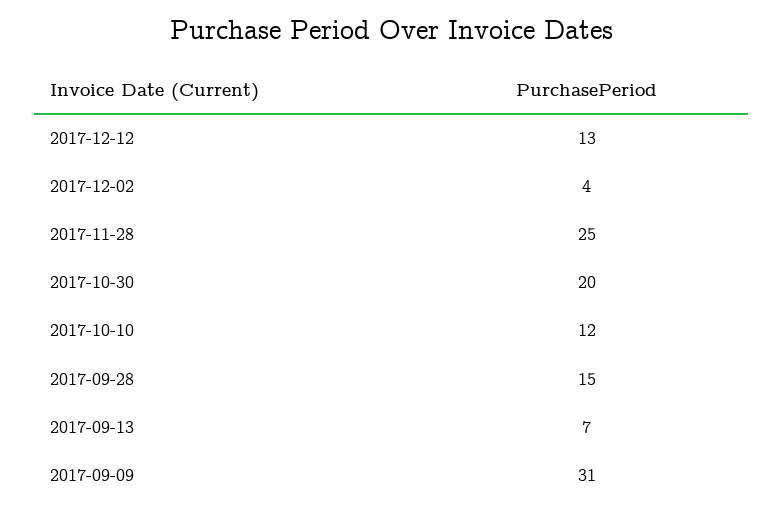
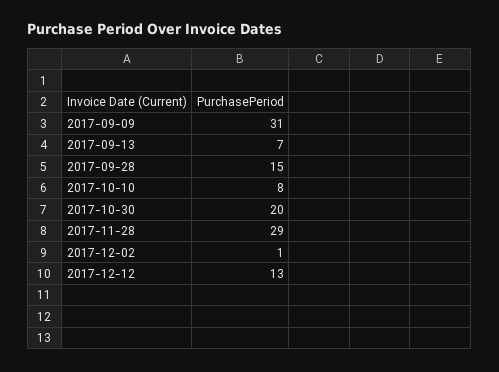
2017-12-02: 4 -> 1
2017-11-28: 25 -> 29
2017-10-10: 12 -> 8

